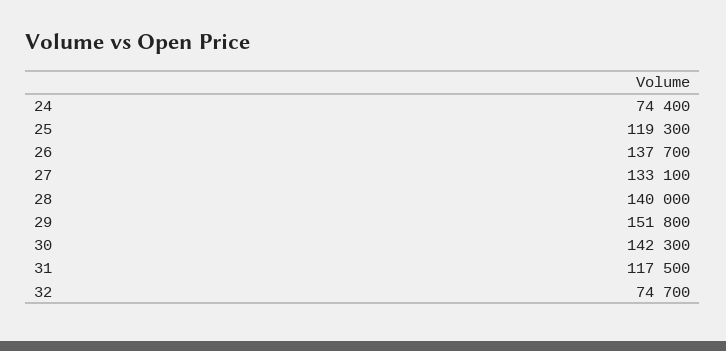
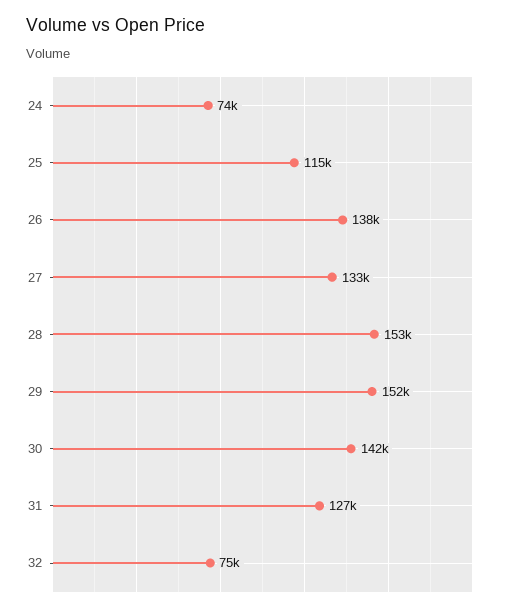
25: 119300 -> 115000
28: 140000 -> 153000
31: 117500 -> 127000

